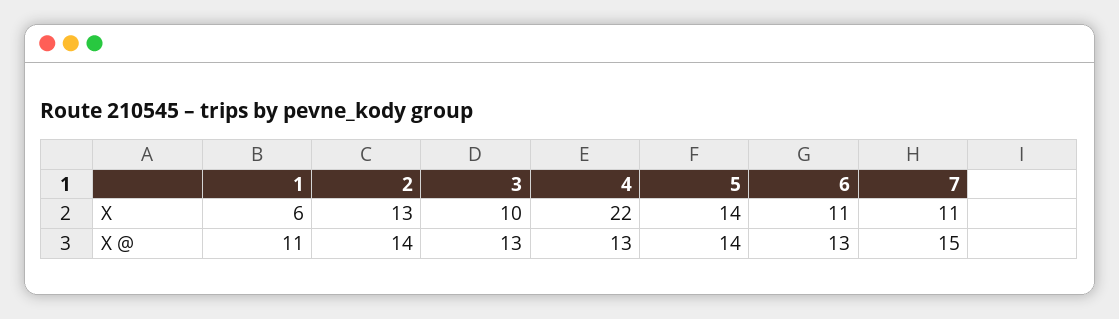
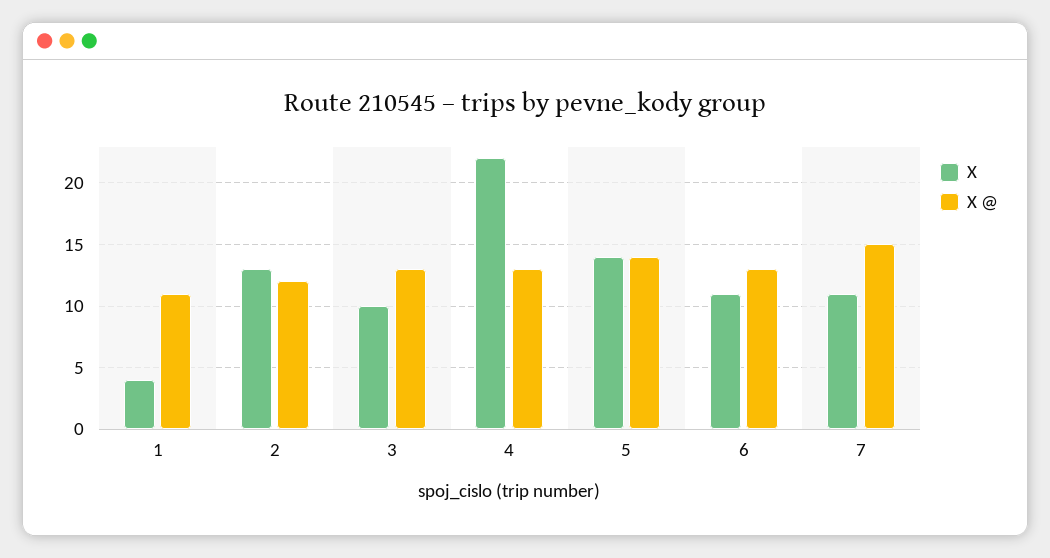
X, 1: 6 -> 4
X @, 2: 14 -> 12

